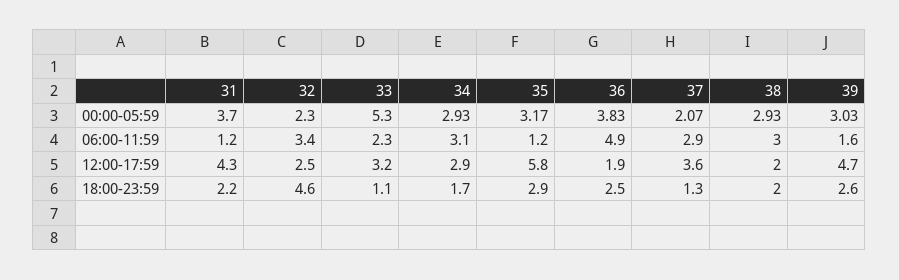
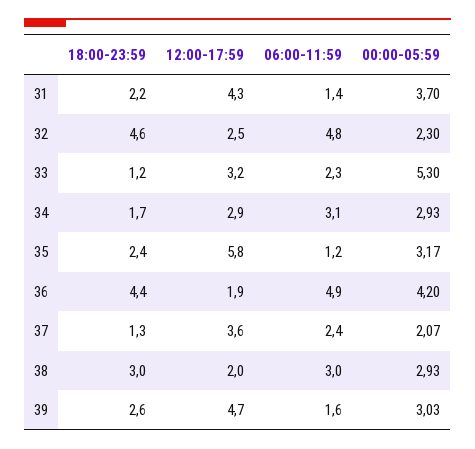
36, 00:00-05:59: 3.83 -> 4.2
31, 06:00-11:59: 1.2 -> 1.4
32, 06:00-11:59: 3.4 -> 4.8
37, 06:00-11:59: 2.9 -> 2.4
33, 18:00-23:59: 1.1 -> 1.2
35, 18:00-23:59: 2.9 -> 2.4
36, 18:00-23:59: 2.5 -> 4.4
38, 18:00-23:59: 2 -> 3

